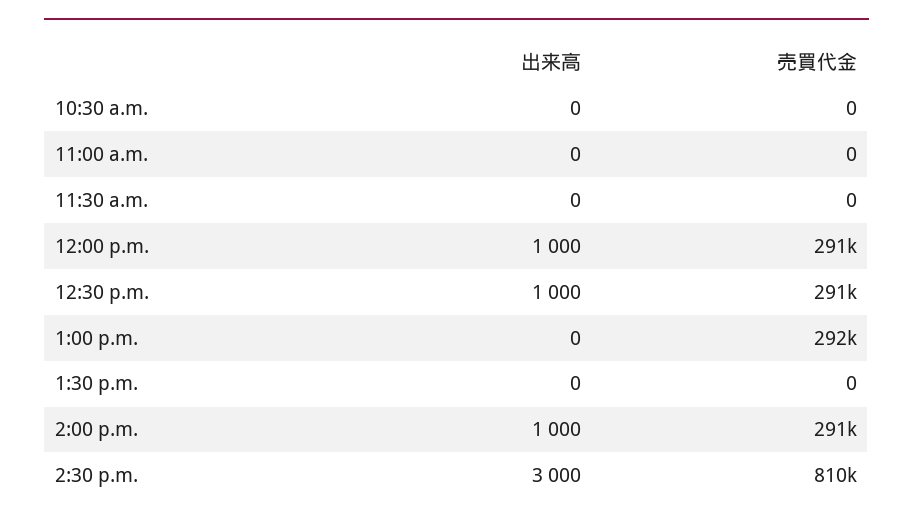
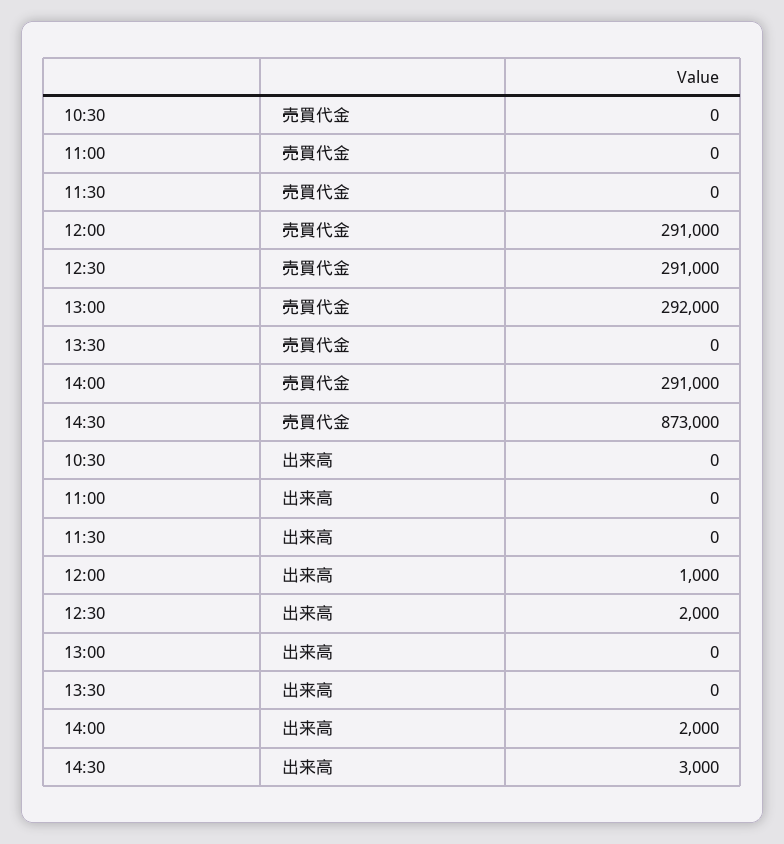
出来高, 12:30 p.m.: 1000 -> 2000
出来高, 2:00 p.m.: 1000 -> 2000
売買代金, 2:30 p.m.: 810000 -> 873000

